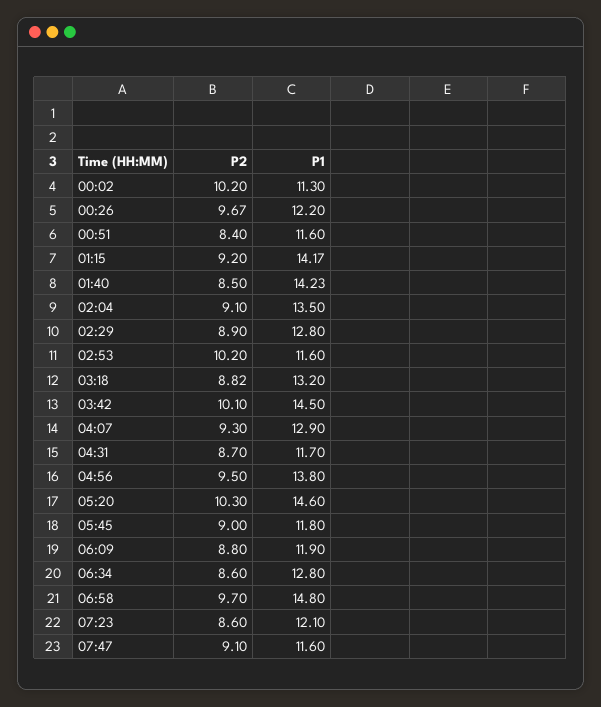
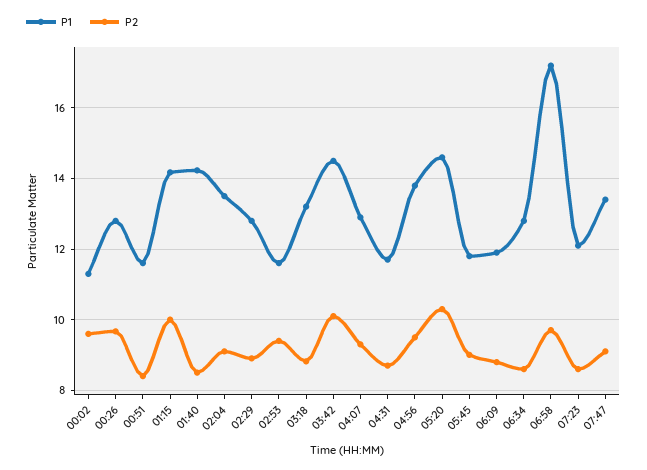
P2, 00:02: 10.2 -> 9.6
P1, 00:26: 12.2 -> 12.8
P2, 01:15: 9.2 -> 10
P2, 02:53: 10.2 -> 9.4
P1, 06:58: 14.8 -> 17.2
P1, 07:47: 11.6 -> 13.4

